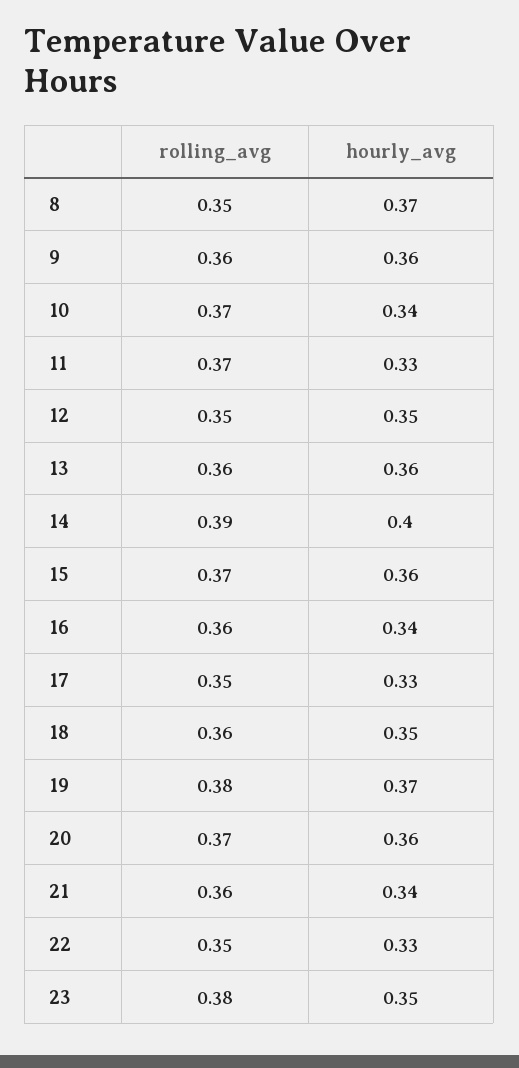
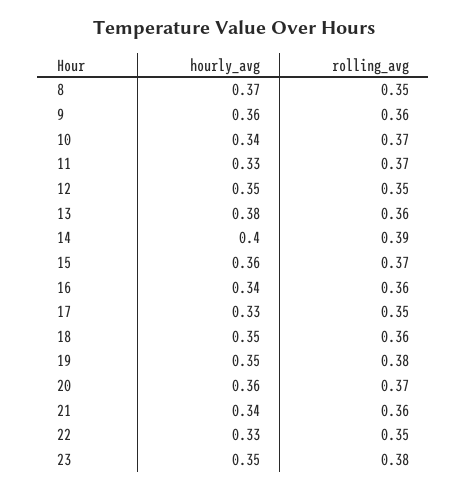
hourly_avg, 13: 0.36 -> 0.38
hourly_avg, 19: 0.37 -> 0.35

